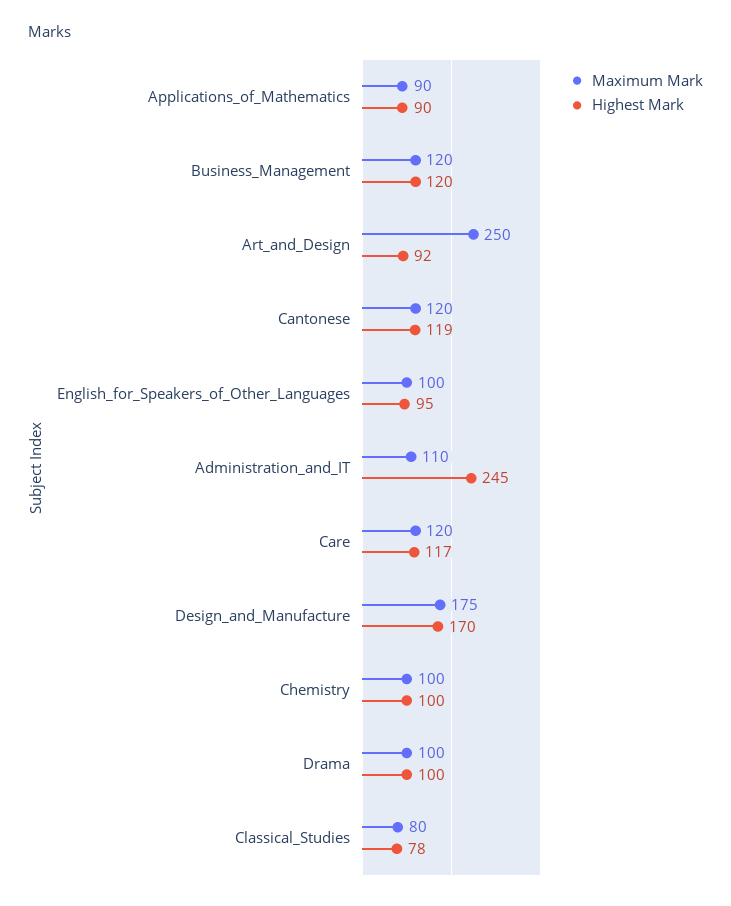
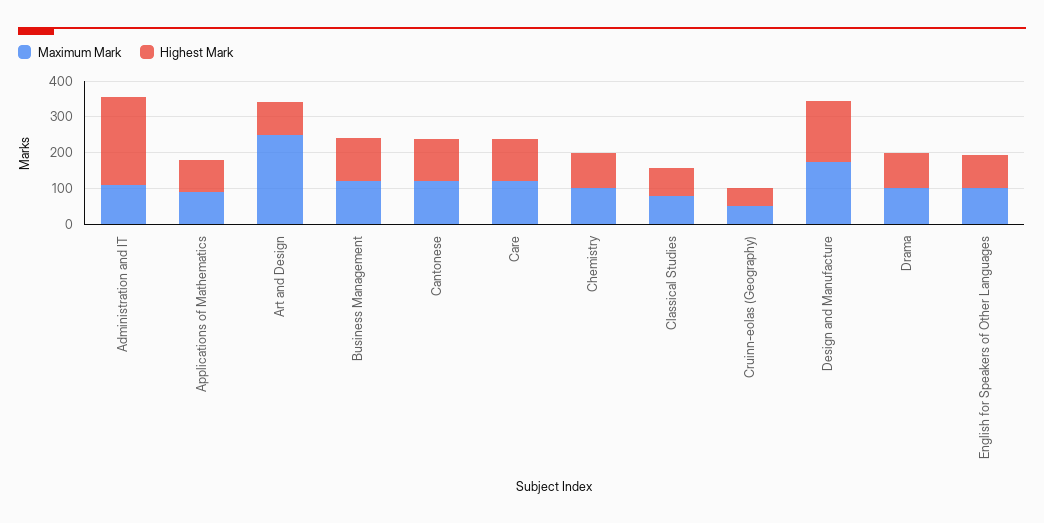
Maximum Mark, Cruinn-eolas (Geography): none -> 50
Highest Mark, Cruinn-eolas (Geography): none -> 50

